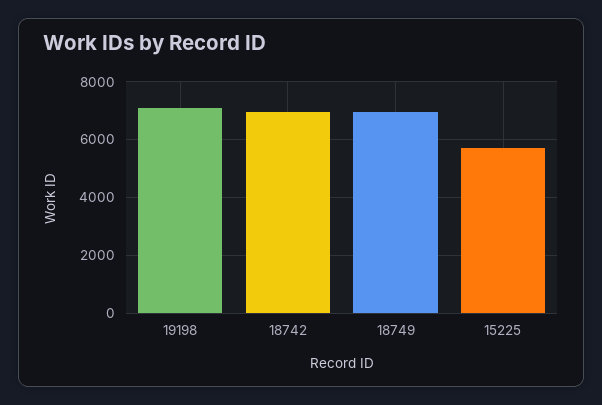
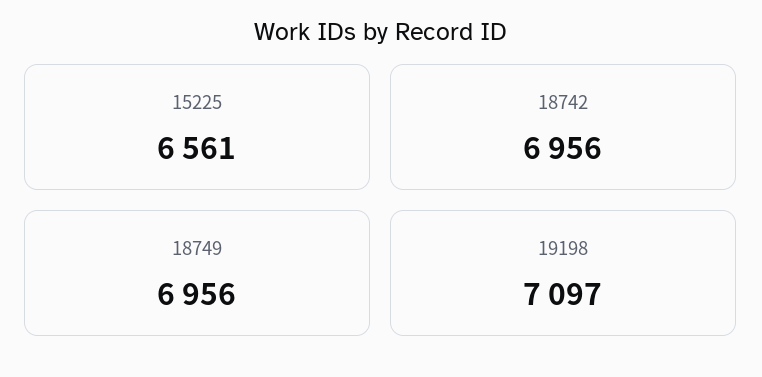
15225: 5750 -> 6561

